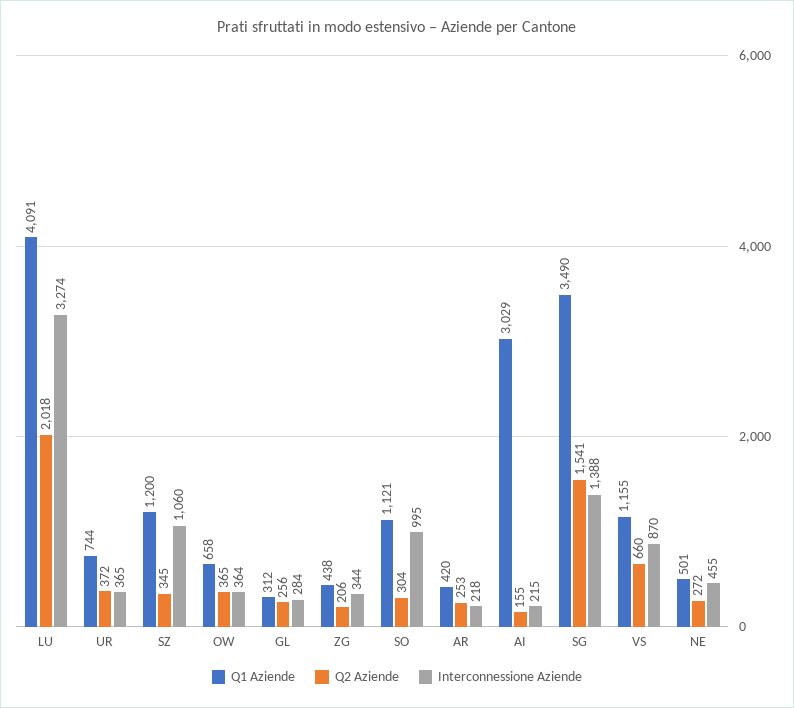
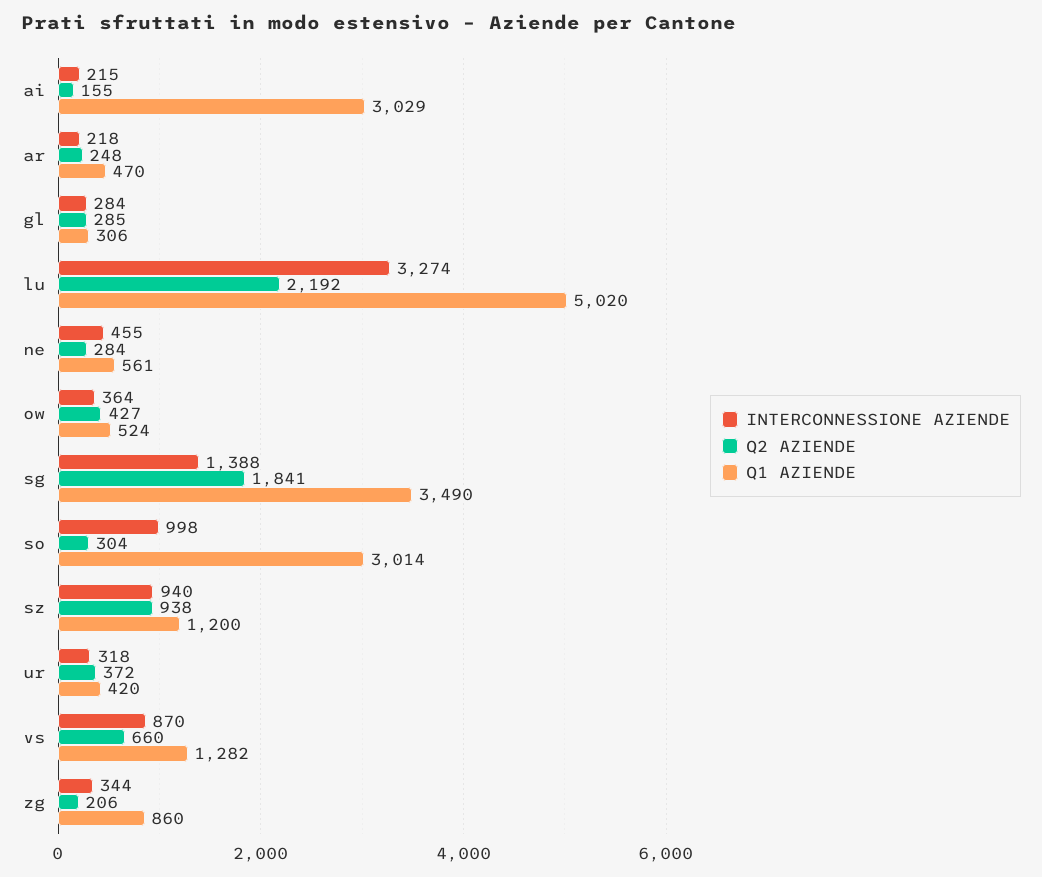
Q1 Aziende, LU: 4091 -> 5020
Q2 Aziende, LU: 2018 -> 2192
Q1 Aziende, UR: 744 -> 420
Interconnessione Aziende, UR: 365 -> 318
Q2 Aziende, SZ: 345 -> 938
Interconnessione Aziende, SZ: 1060 -> 940
Q1 Aziende, OW: 658 -> 524
Q2 Aziende, OW: 365 -> 427
Q1 Aziende, GL: 312 -> 306
Q2 Aziende, GL: 256 -> 285
Q1 Aziende, ZG: 438 -> 860
Q1 Aziende, SO: 1121 -> 3014
Interconnessione Aziende, SO: 995 -> 998
Q1 Aziende, AR: 420 -> 470
Q2 Aziende, AR: 253 -> 248
Q2 Aziende, SG: 1541 -> 1841
Q1 Aziende, VS: 1155 -> 1282
Q1 Aziende, NE: 501 -> 561
Q2 Aziende, NE: 272 -> 284

